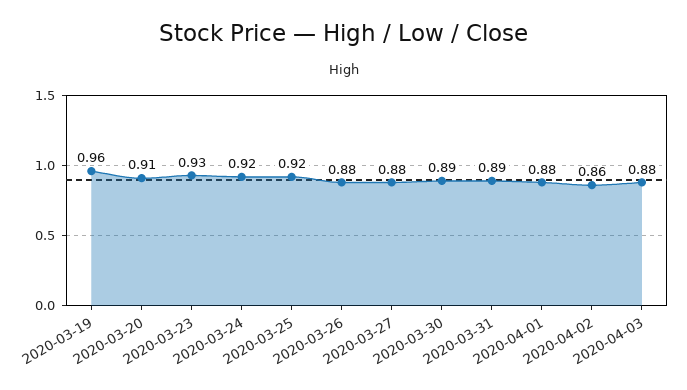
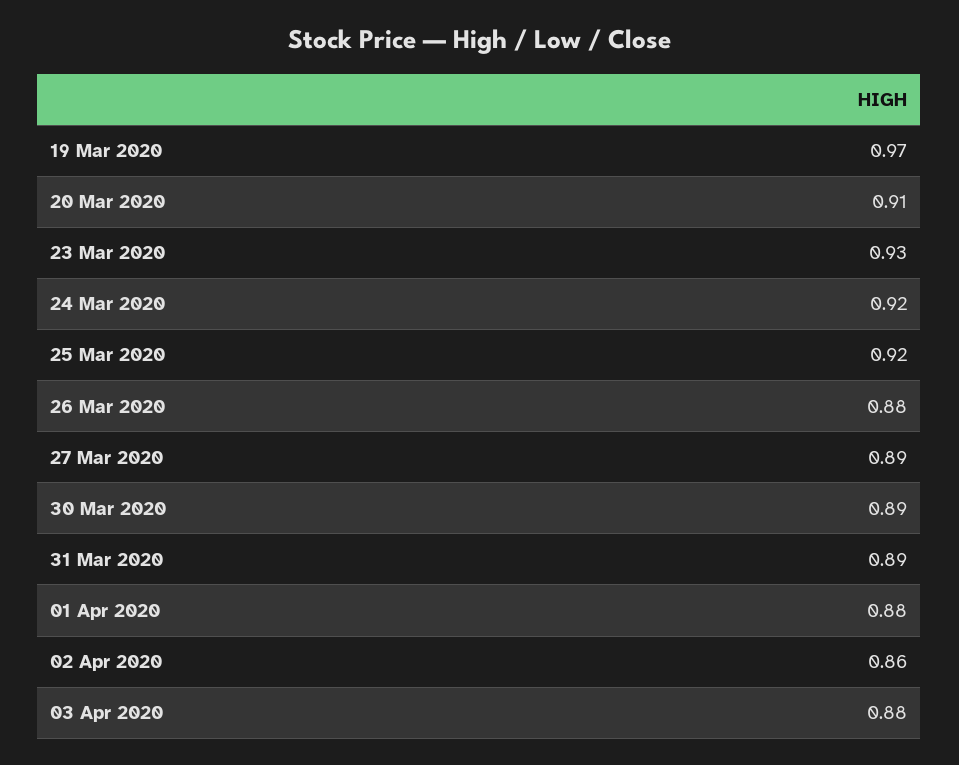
2020-03-19: 0.96 -> 0.97
2020-03-27: 0.88 -> 0.89

